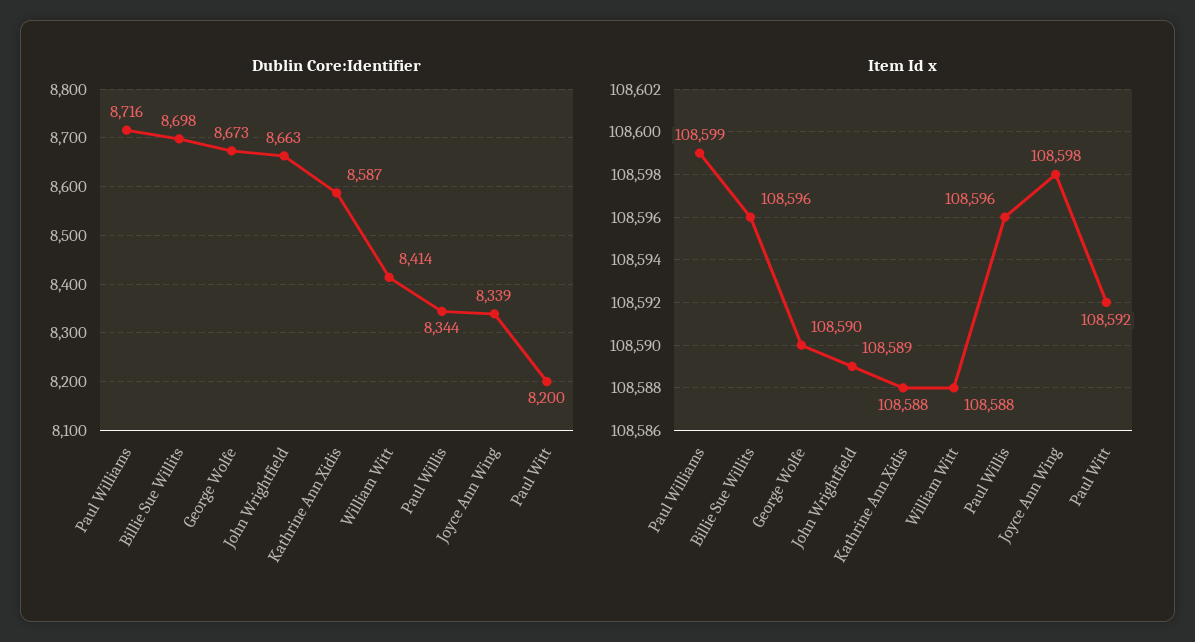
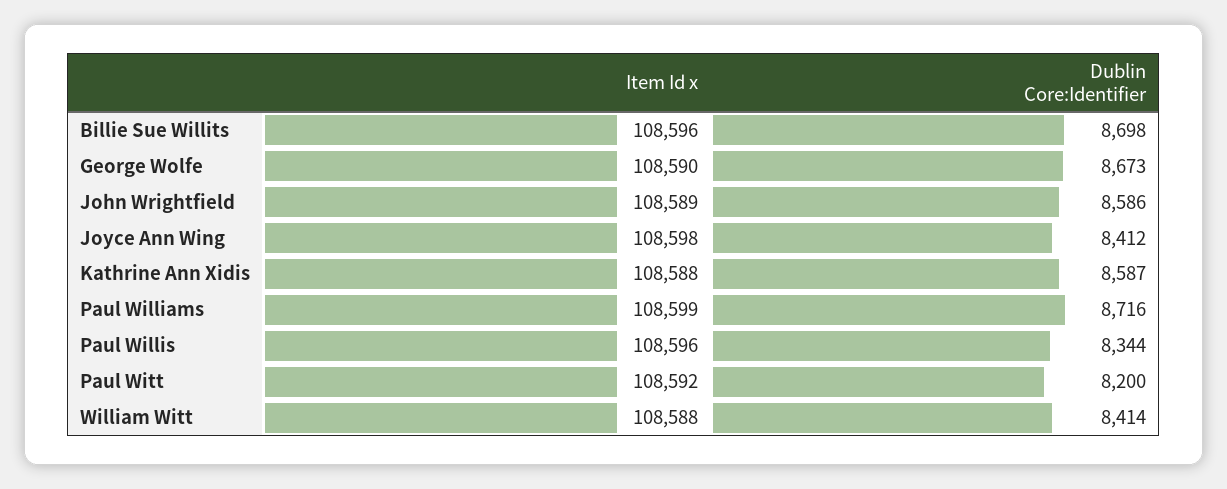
Dublin Core:Identifier, John Wrightfield: 8663 -> 8586
Dublin Core:Identifier, Joyce Ann Wing: 8339 -> 8412

